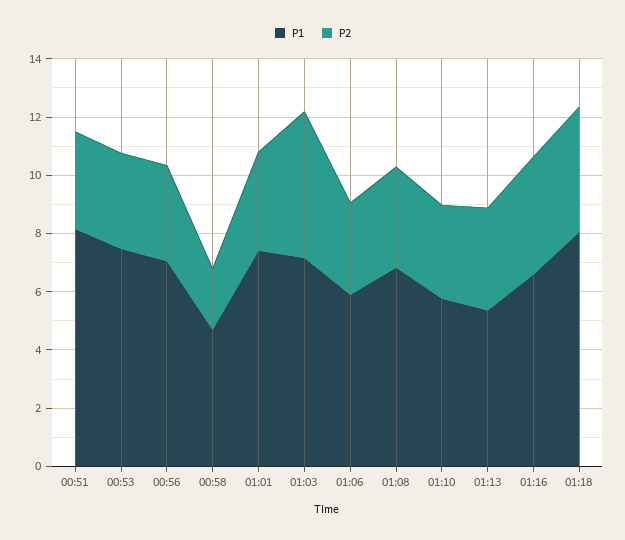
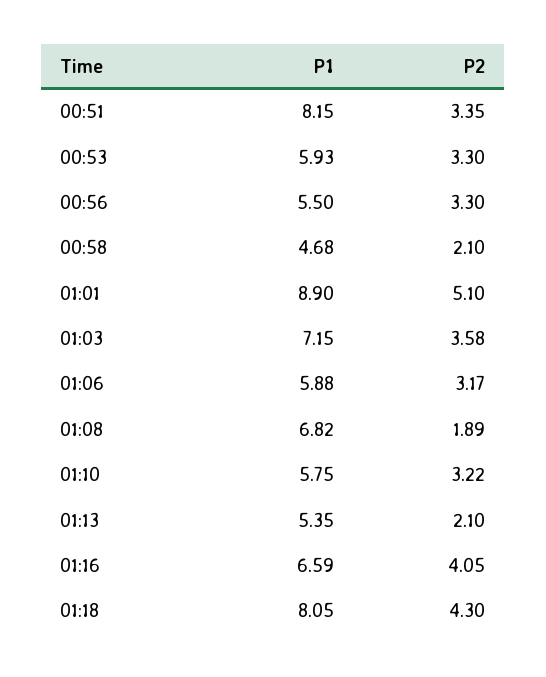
P1, 00:53: 7.5 -> 5.93
P1, 00:56: 7 -> 5.5
P1, 01:01: 7.5 -> 8.9
P2, 01:01: 3.5 -> 5.1
P2, 01:03: 5 -> 3.58
P2, 01:08: 3.5 -> 1.89
P2, 01:13: 3.5 -> 2.1

